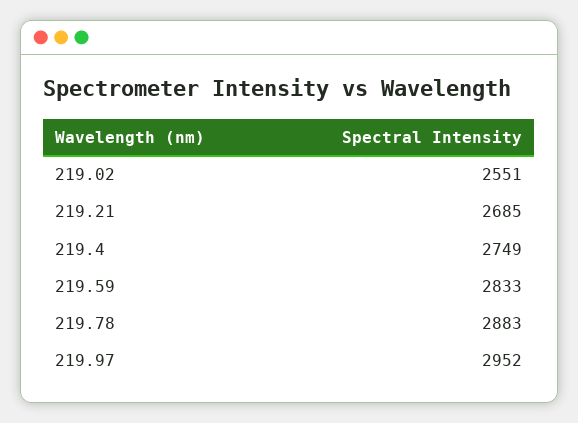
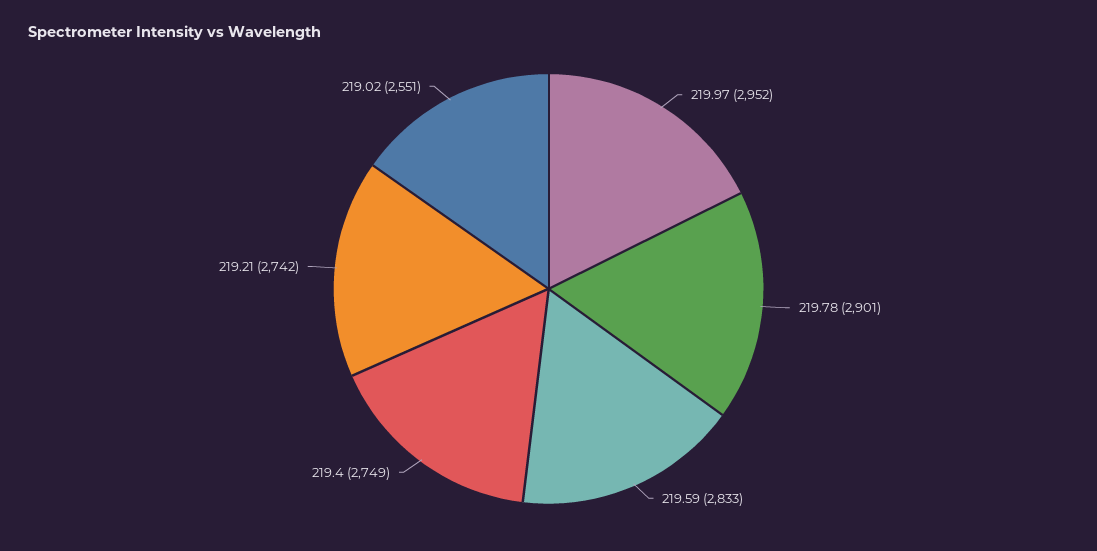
219.21: 2685 -> 2742
219.78: 2883 -> 2901

